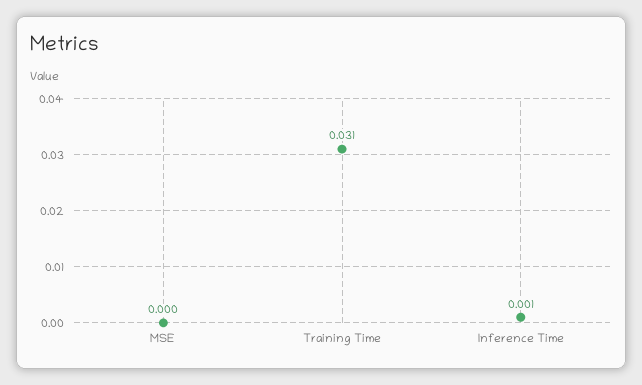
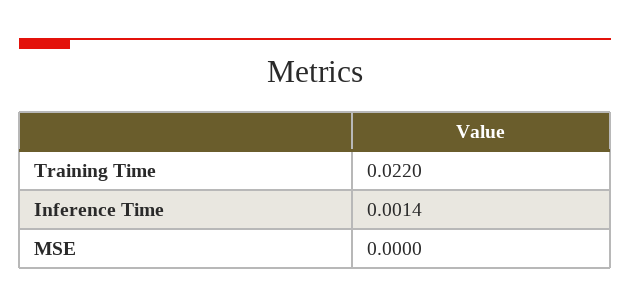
Training Time: 0.031 -> 0.022

